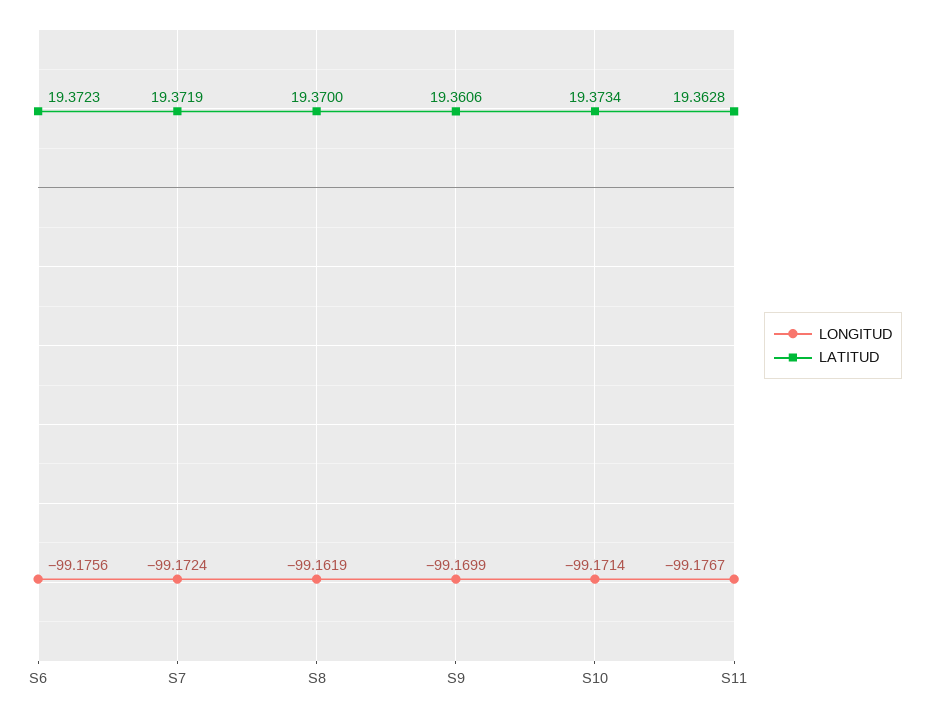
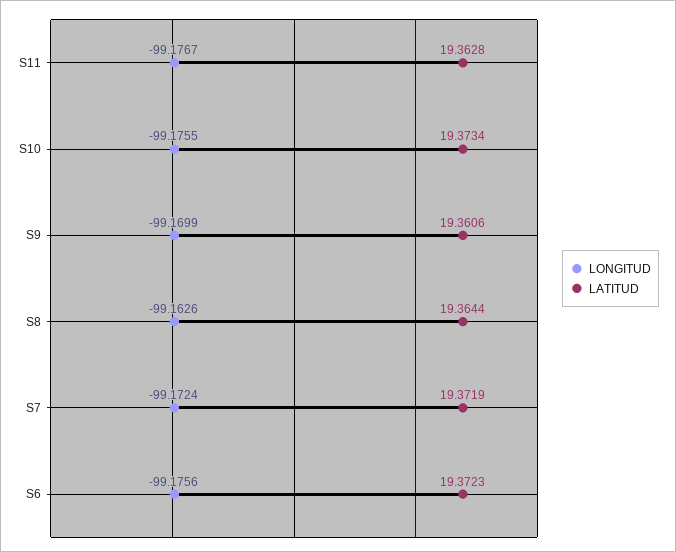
LONGITUD, S8: -99.1619 -> -99.1626
LATITUD, S8: 19.37 -> 19.3644
LONGITUD, S10: -99.1714 -> -99.1755

